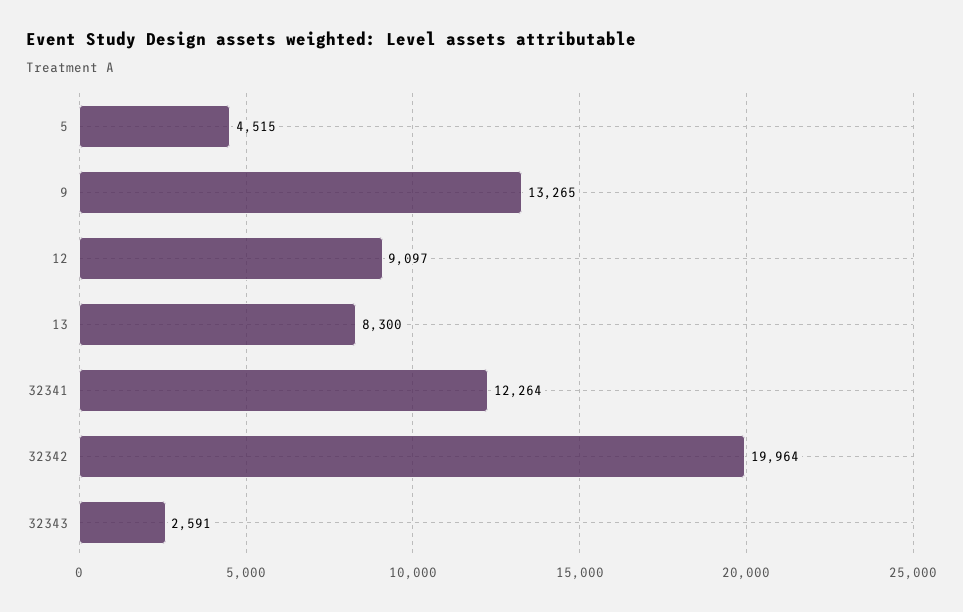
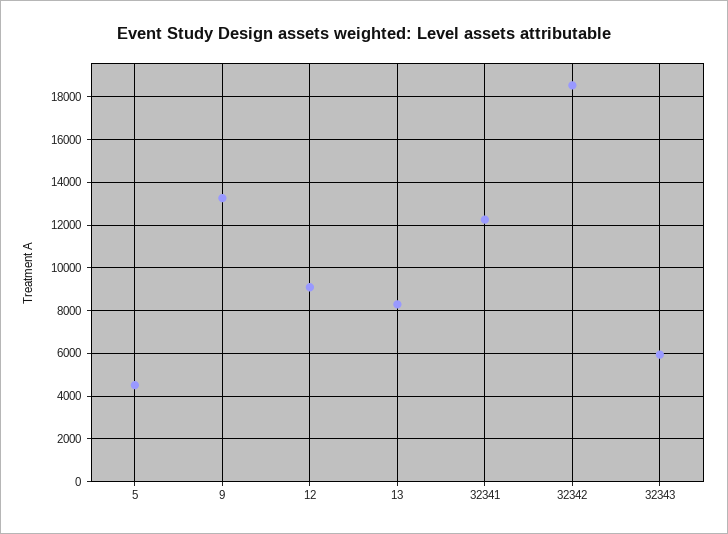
32342: 19964 -> 18500
32343: 2591 -> 6000

